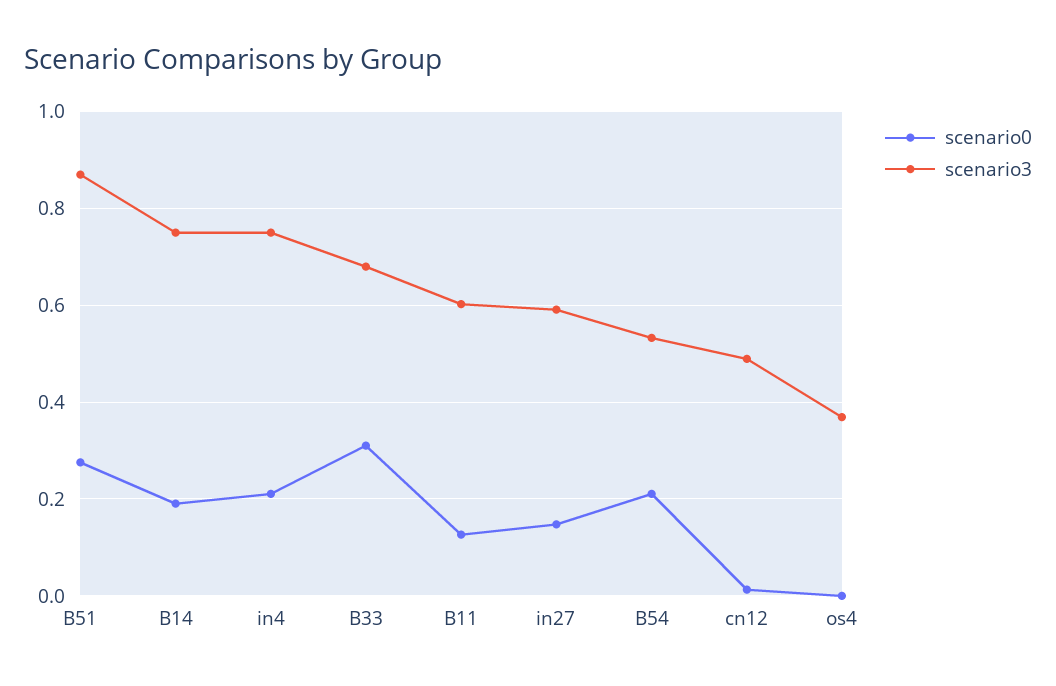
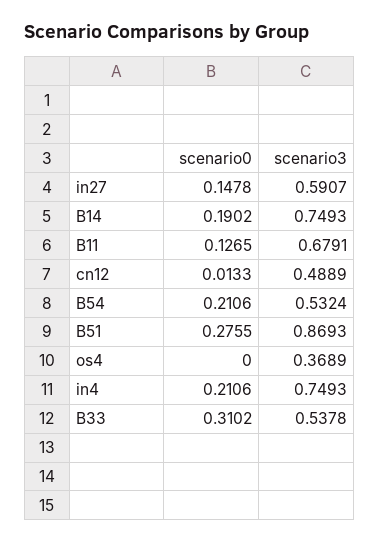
scenario3, B33: 0.68 -> 0.5378
scenario3, B11: 0.6 -> 0.6791

